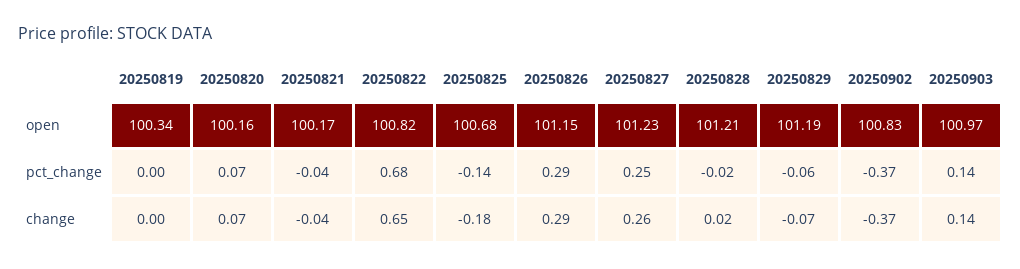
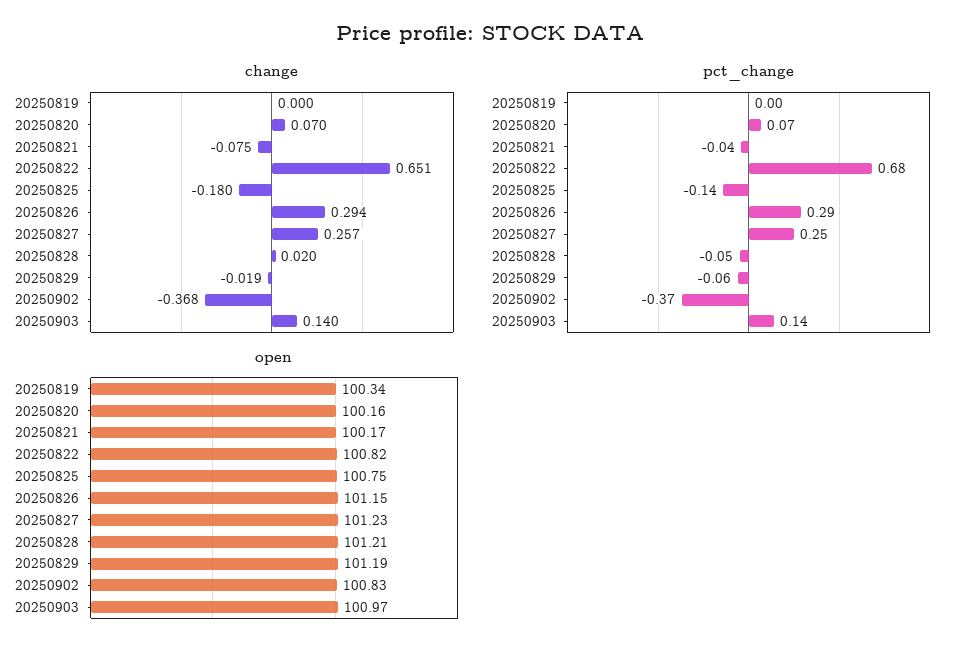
open, 20250825: 100.68 -> 100.75
pct_change, 20250828: -0.02 -> -0.05
change, 20250821: -0.04 -> -0.075
change, 20250829: -0.07 -> -0.019

